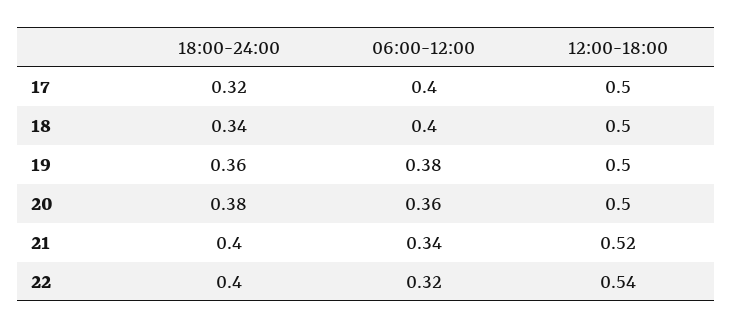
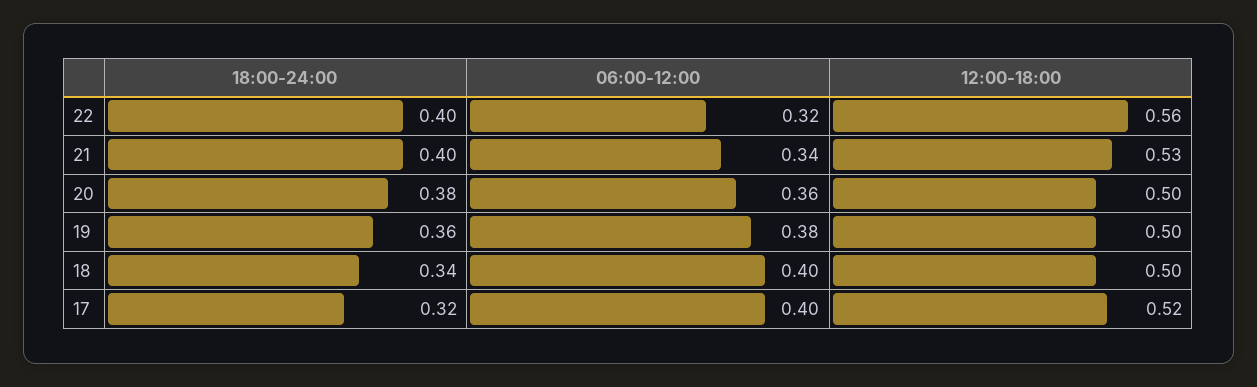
12:00-18:00, 17: 0.5 -> 0.52
12:00-18:00, 21: 0.52 -> 0.53
12:00-18:00, 22: 0.54 -> 0.56

